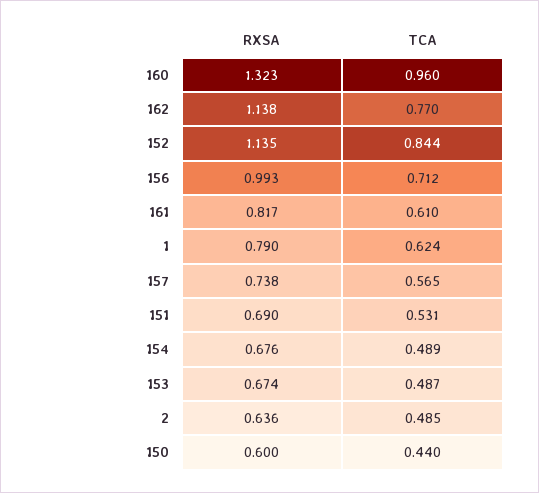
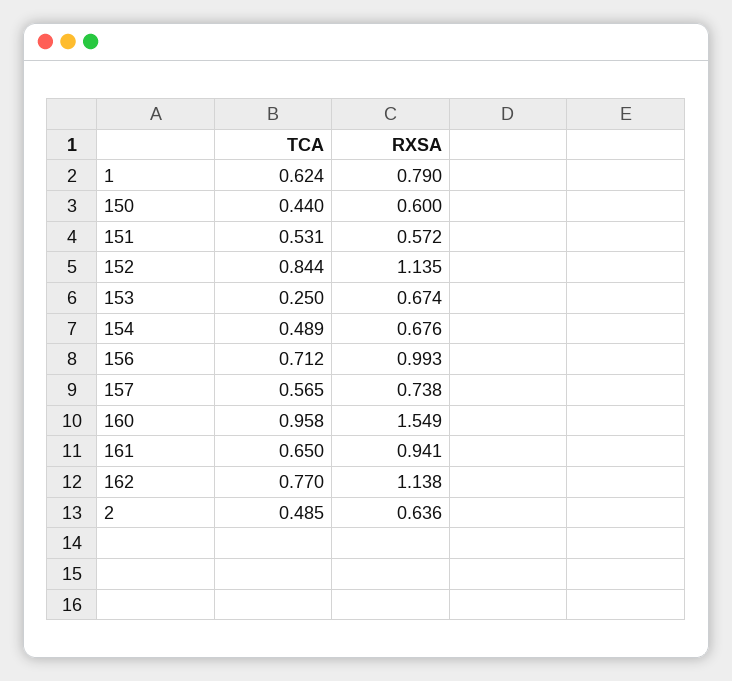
RXSA, 160: 1.323 -> 1.549
TCA, 160: 0.96 -> 0.958
RXSA, 161: 0.817 -> 0.941
TCA, 161: 0.61 -> 0.65
RXSA, 151: 0.69 -> 0.572
TCA, 153: 0.487 -> 0.25

